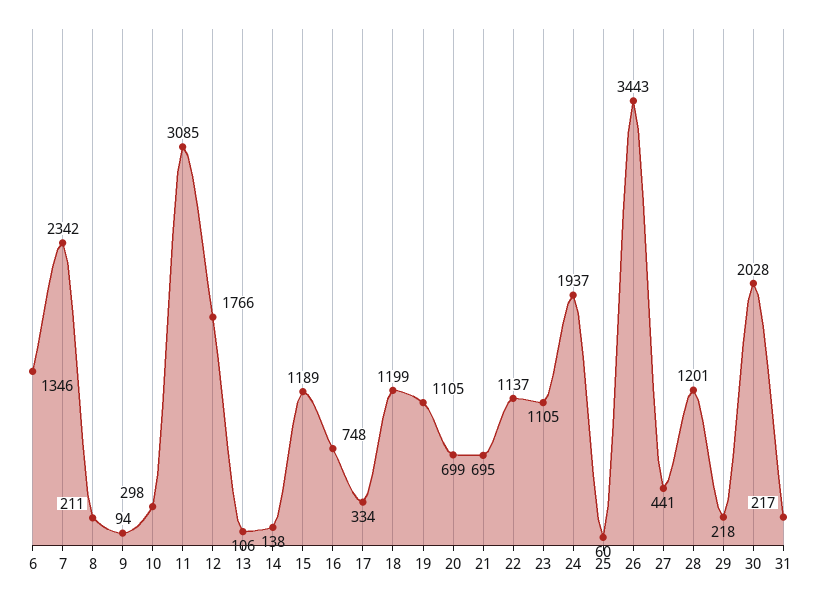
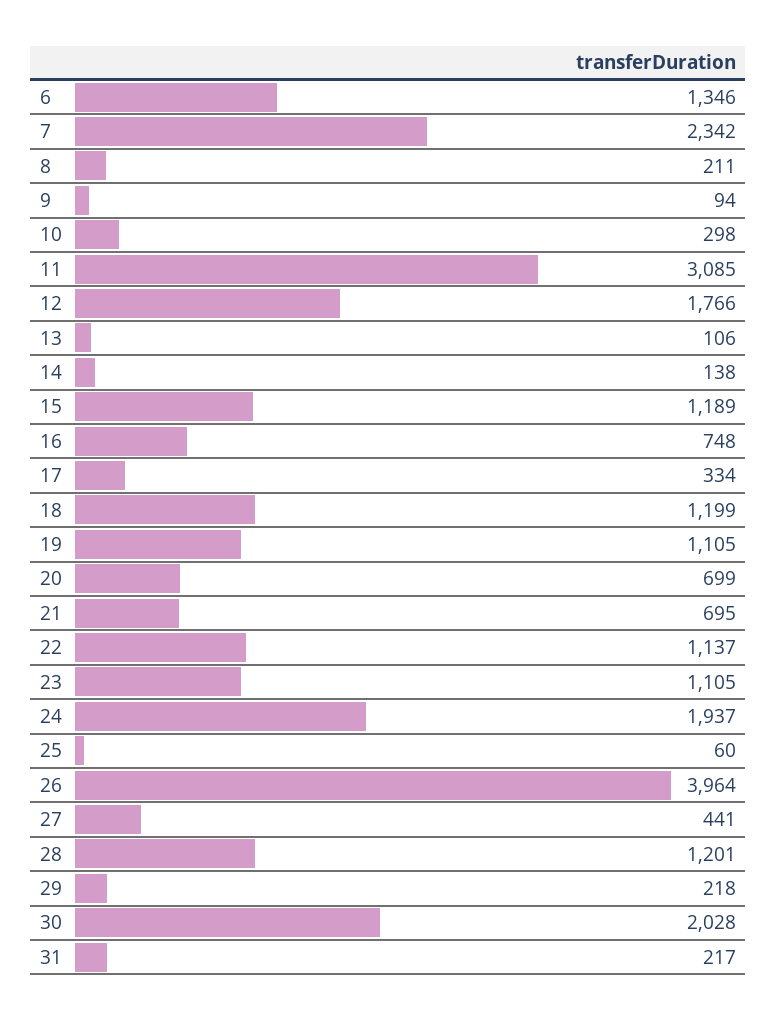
26: 3443 -> 3964

